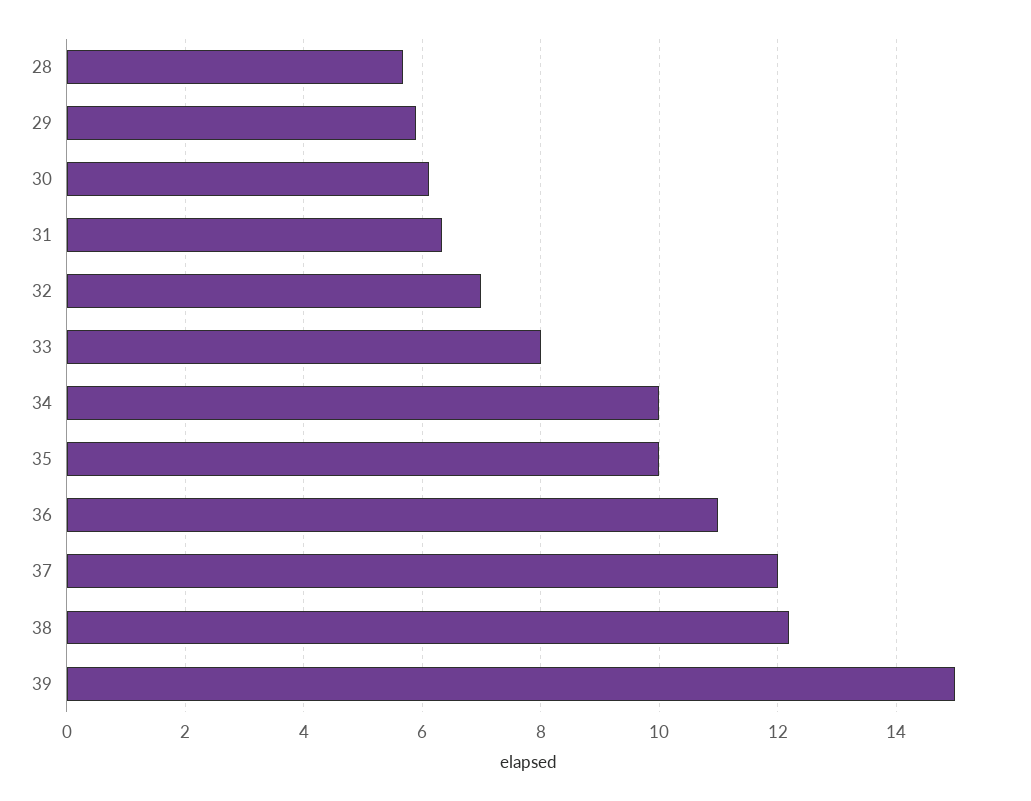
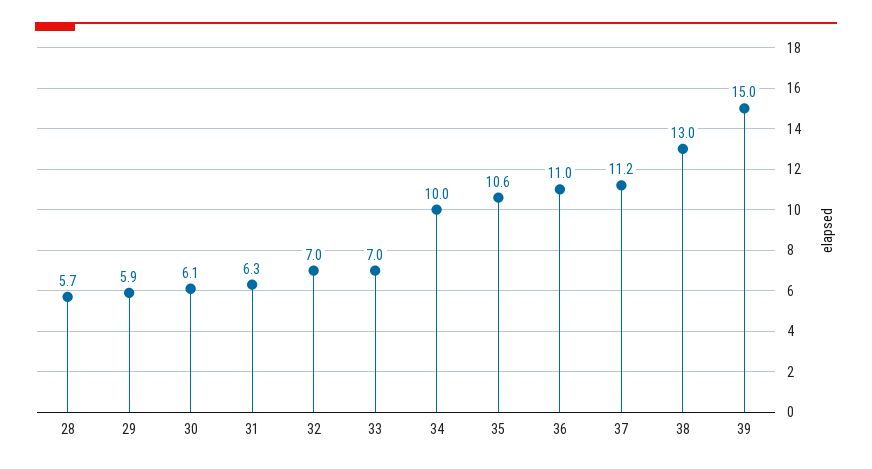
33: 8 -> 7
35: 10 -> 10.6
37: 12 -> 11.2
38: 12.2 -> 13

